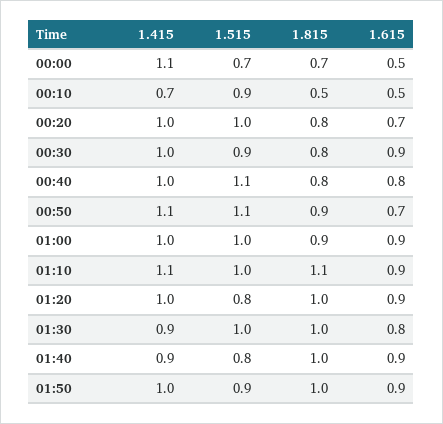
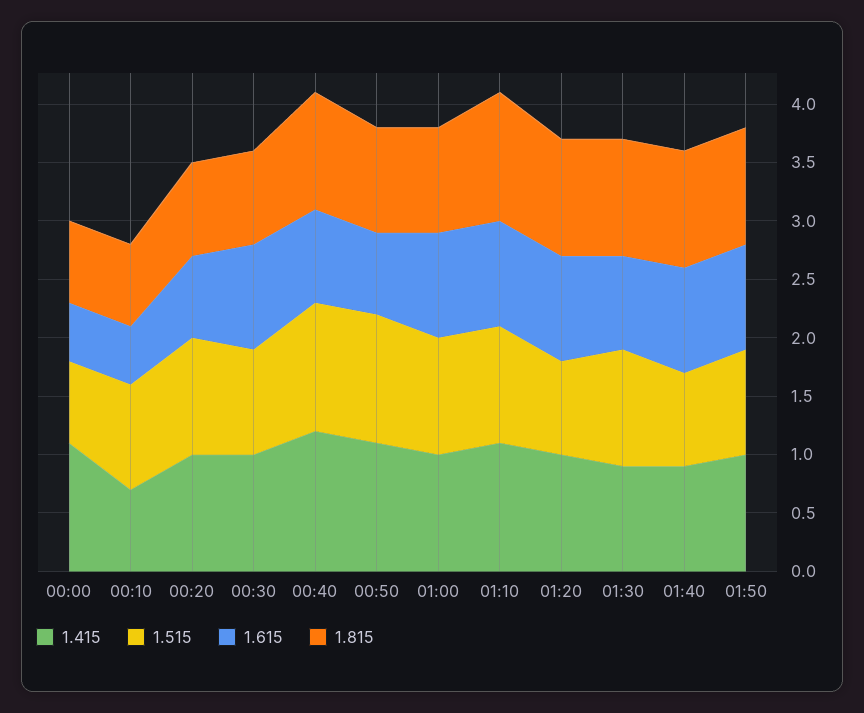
1.815, 00:10: 0.5 -> 0.7
1.415, 00:40: 1 -> 1.2
1.815, 00:40: 0.8 -> 1

